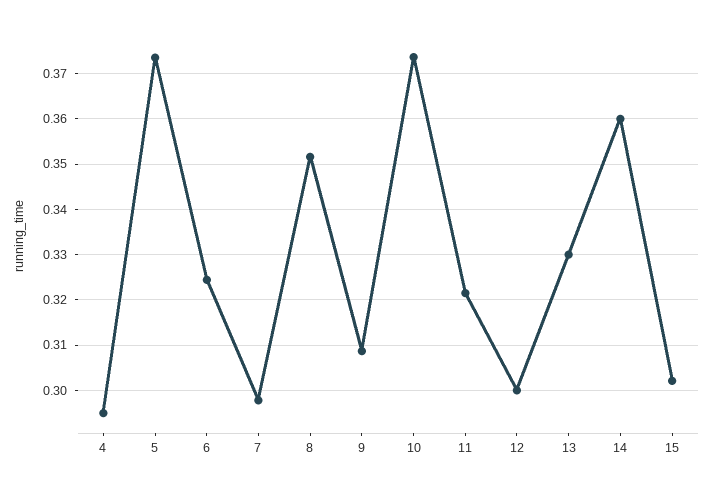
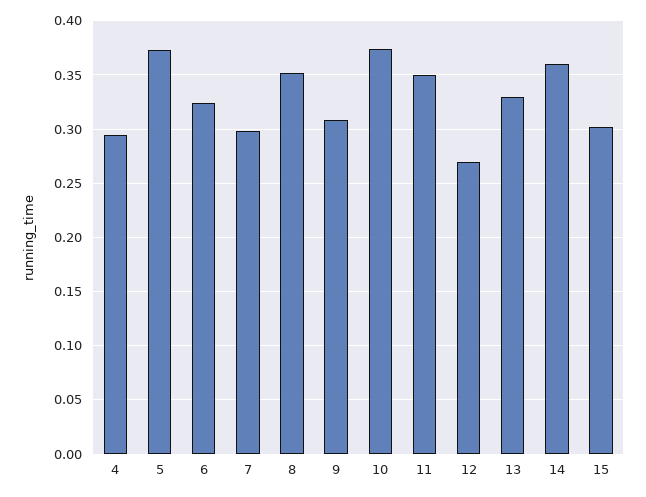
11: 0.322 -> 0.35
12: 0.3 -> 0.27

